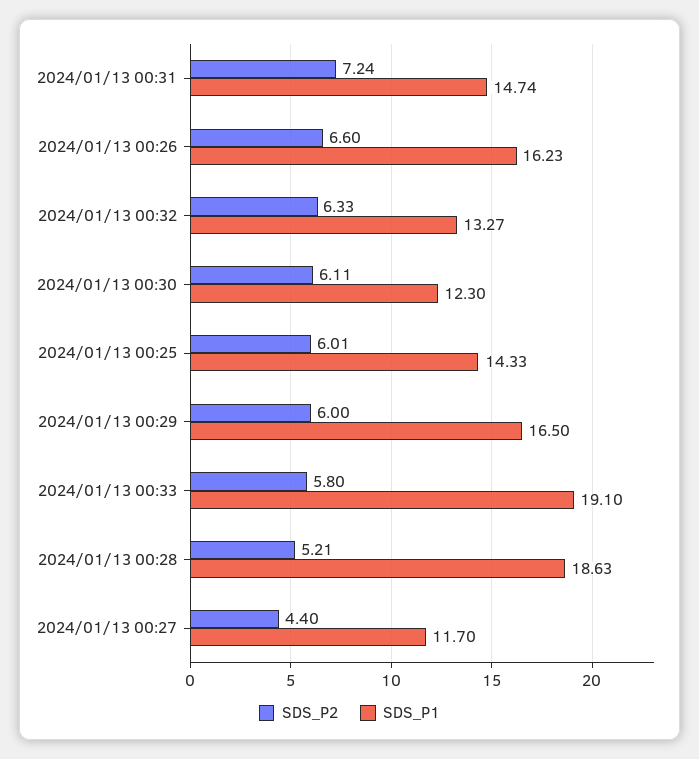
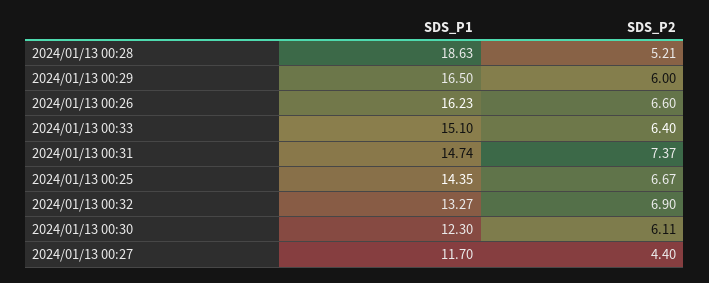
SDS_P2, 2024/01/13 00:31: 7.24 -> 7.37
SDS_P2, 2024/01/13 00:32: 6.33 -> 6.9
SDS_P2, 2024/01/13 00:25: 6.01 -> 6.67
SDS_P1, 2024/01/13 00:25: 14.33 -> 14.35
SDS_P2, 2024/01/13 00:33: 5.8 -> 6.4
SDS_P1, 2024/01/13 00:33: 19.1 -> 15.1

